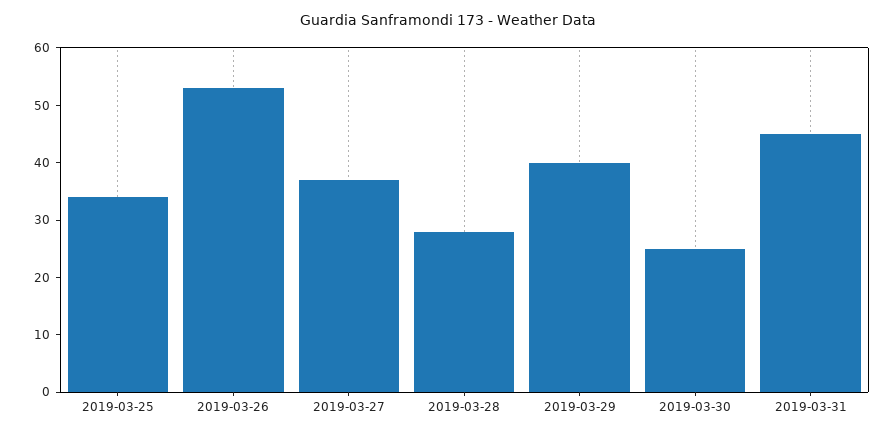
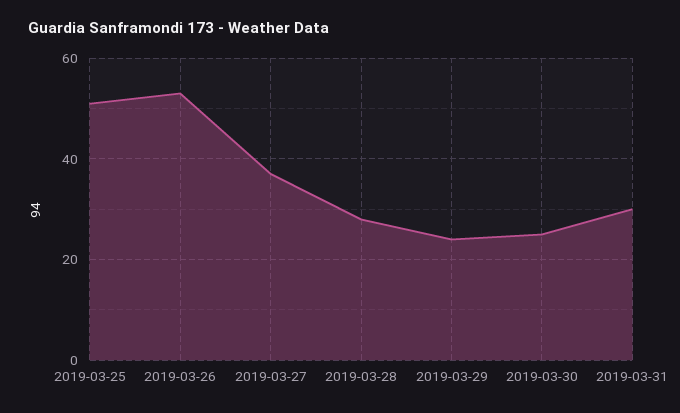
2019-03-25: 35 -> 50
2019-03-29: 40 -> 25
2019-03-31: 45 -> 30

